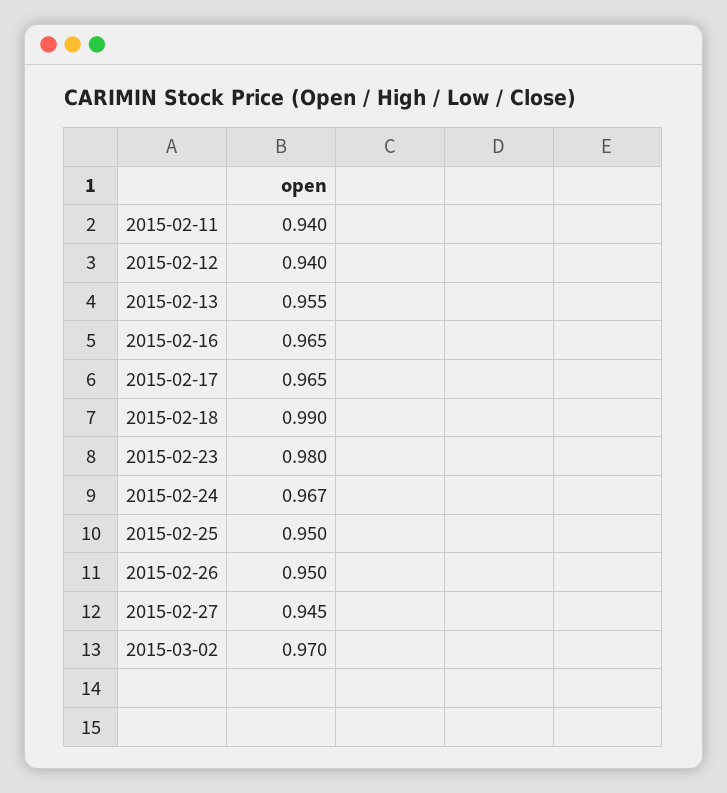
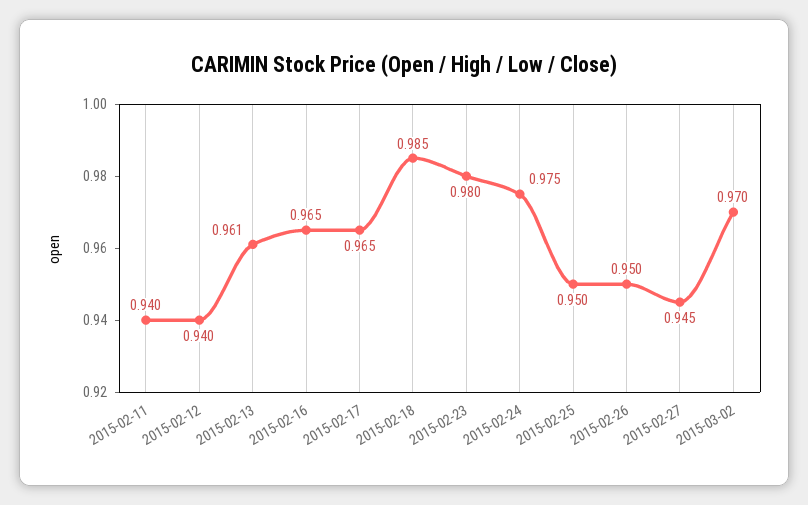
2015-02-13: 0.955 -> 0.961
2015-02-18: 0.99 -> 0.985
2015-02-24: 0.967 -> 0.975

